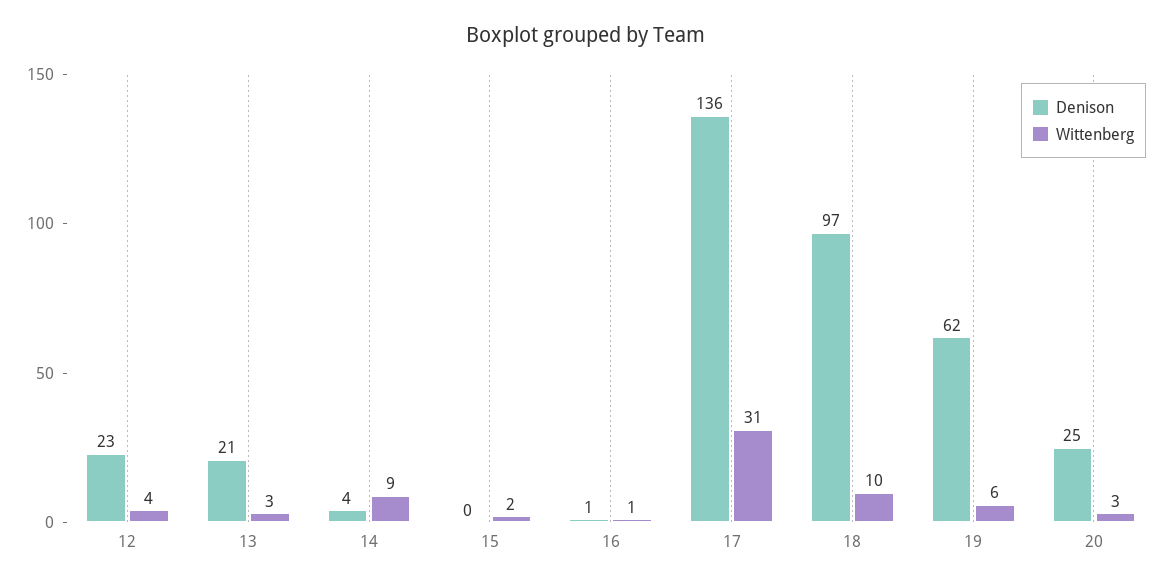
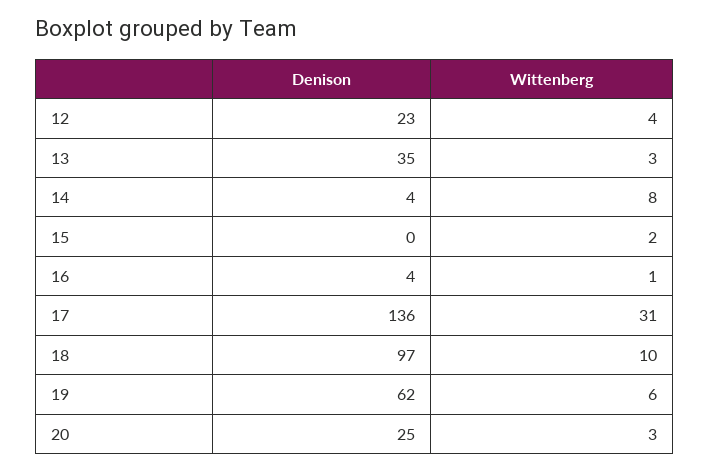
Denison, 13: 21 -> 35
Wittenberg, 14: 9 -> 8
Denison, 16: 1 -> 4

